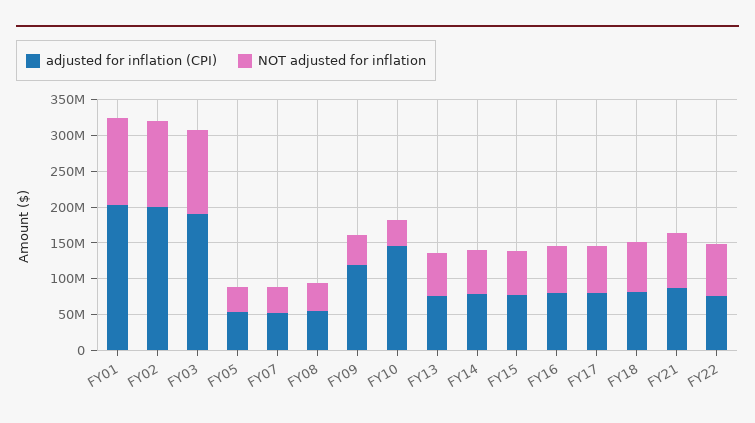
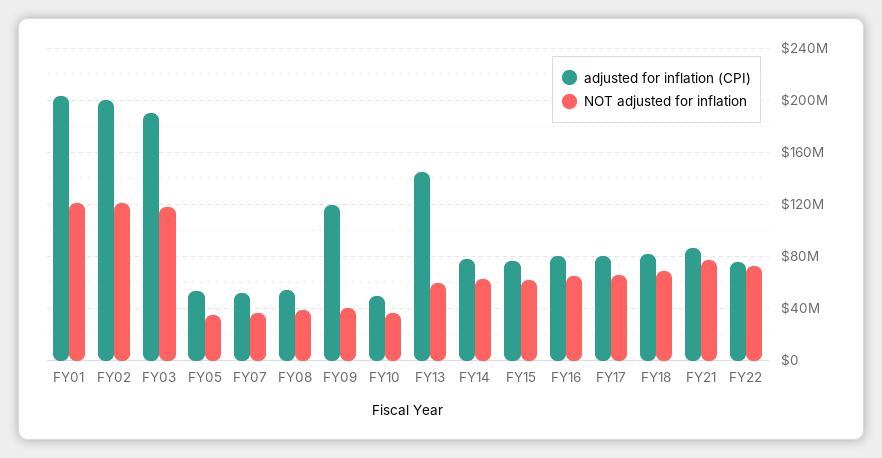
adjusted for inflation (CPI), FY10: 150000000 -> 50000000
adjusted for inflation (CPI), FY13: 75000000 -> 145000000

